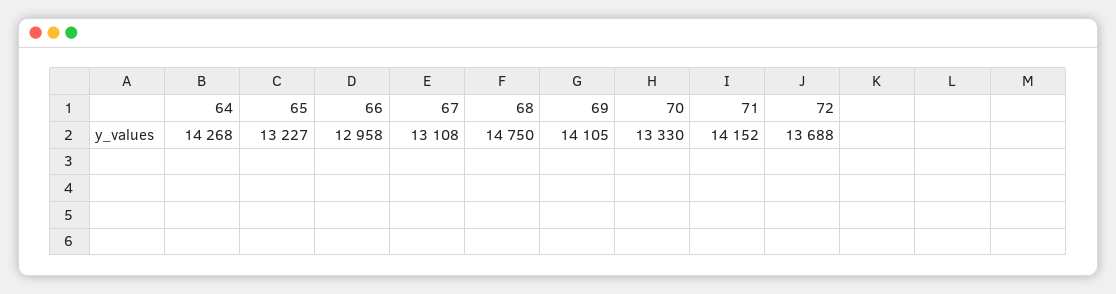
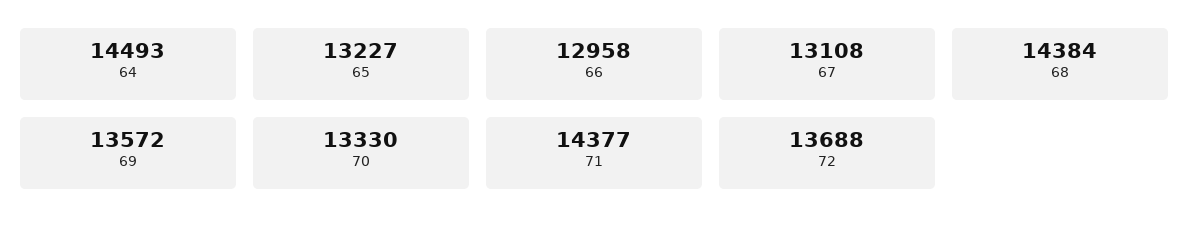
64: 14268 -> 14493
68: 14750 -> 14384
69: 14105 -> 13572
71: 14152 -> 14377

